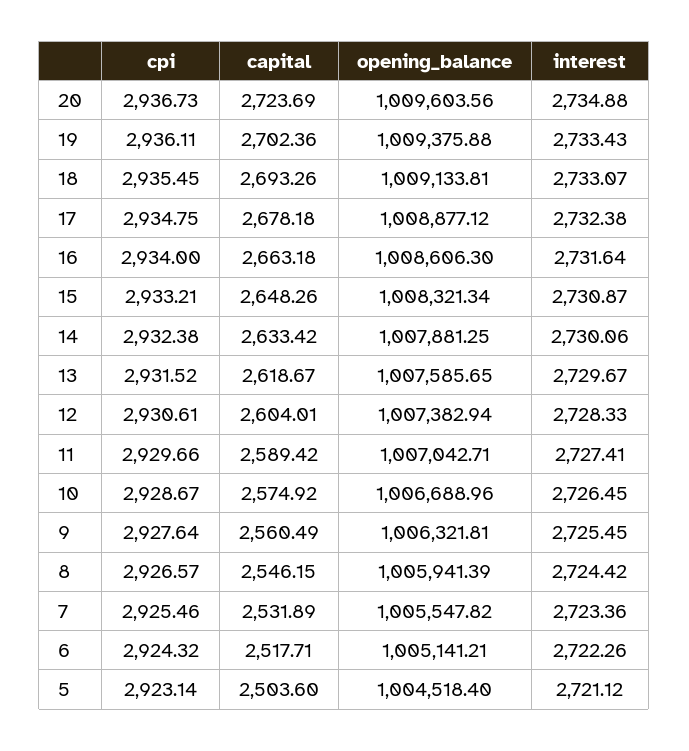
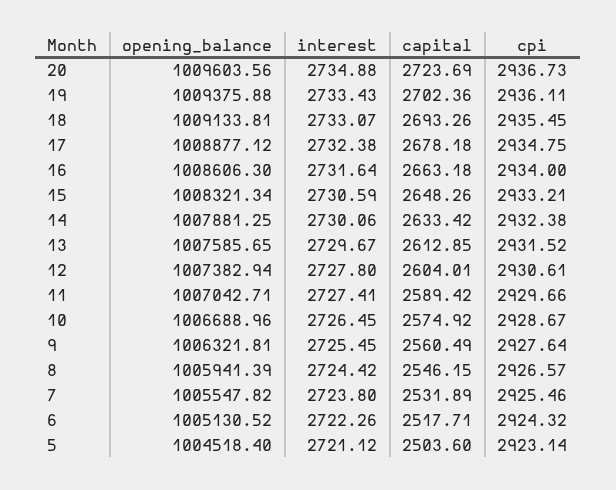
interest, 15: 2730.87 -> 2730.59
capital, 13: 2618.67 -> 2612.85
interest, 12: 2728.33 -> 2727.8
interest, 7: 2723.36 -> 2723.8
opening_balance, 6: 1005141.21 -> 1005130.52

